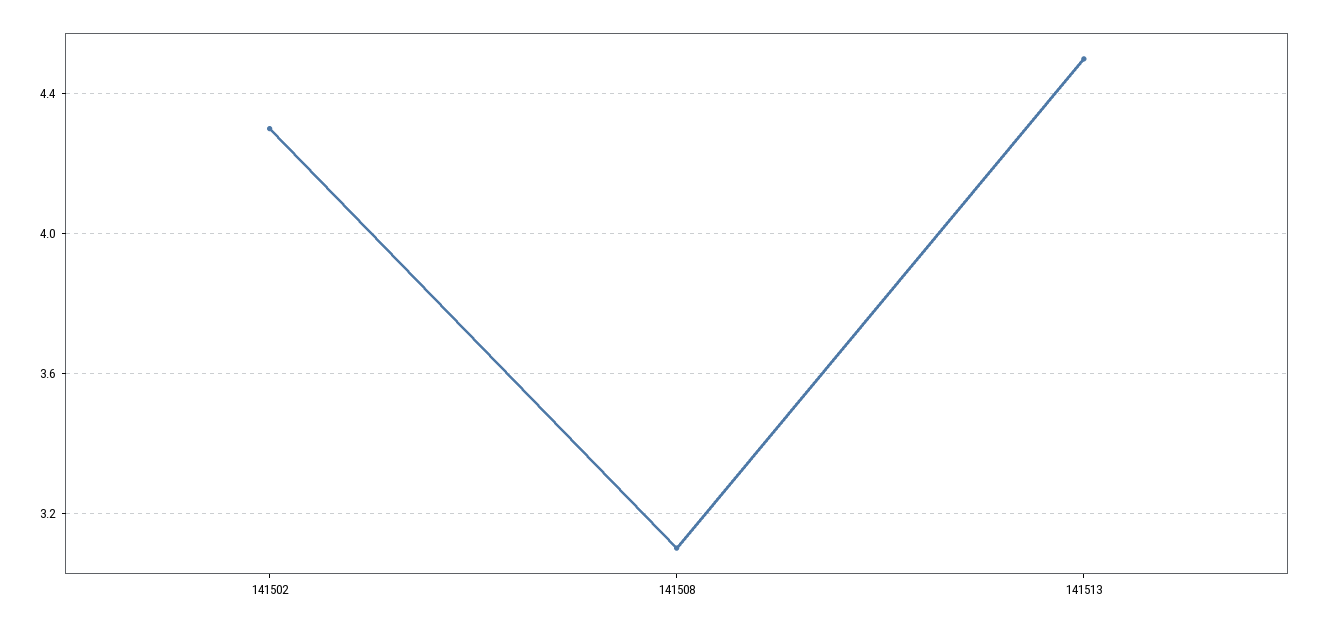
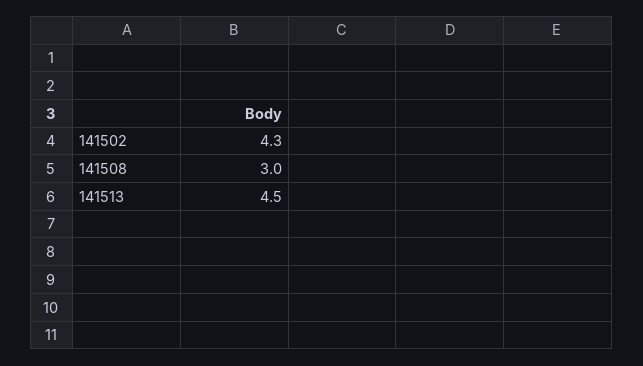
141508: 3.1 -> 3

